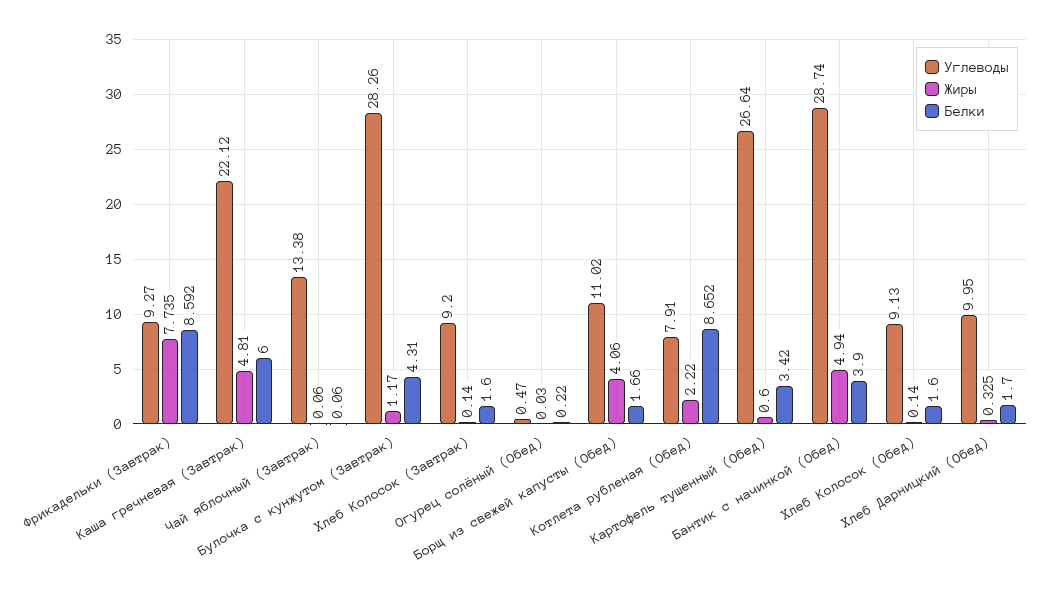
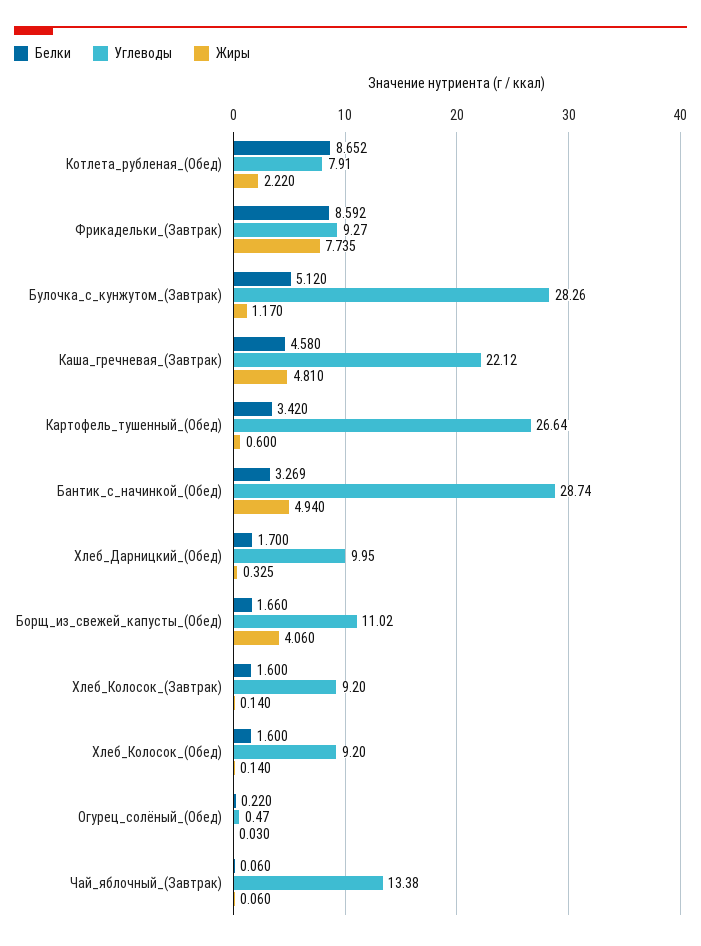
Белки, Каша гречневая (Завтрак): 6 -> 4.58
Белки, Булочка с кунжутом (Завтрак): 4.31 -> 5.12
Белки, Бантик с начинкой (Обед): 3.9 -> 3.269
Углеводы, Хлеб Колосок (Обед): 9.13 -> 9.2

